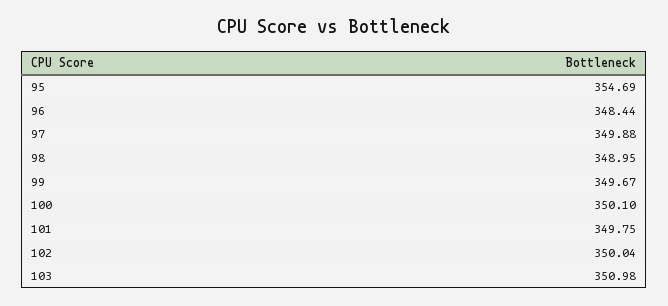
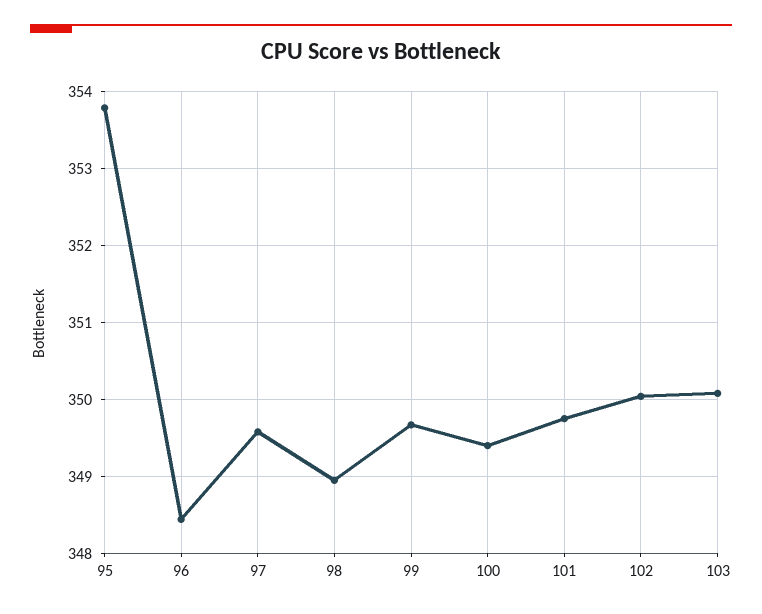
95: 354.69 -> 353.8
97: 349.88 -> 349.6
100: 350.1 -> 349.4
103: 350.98 -> 350.1

